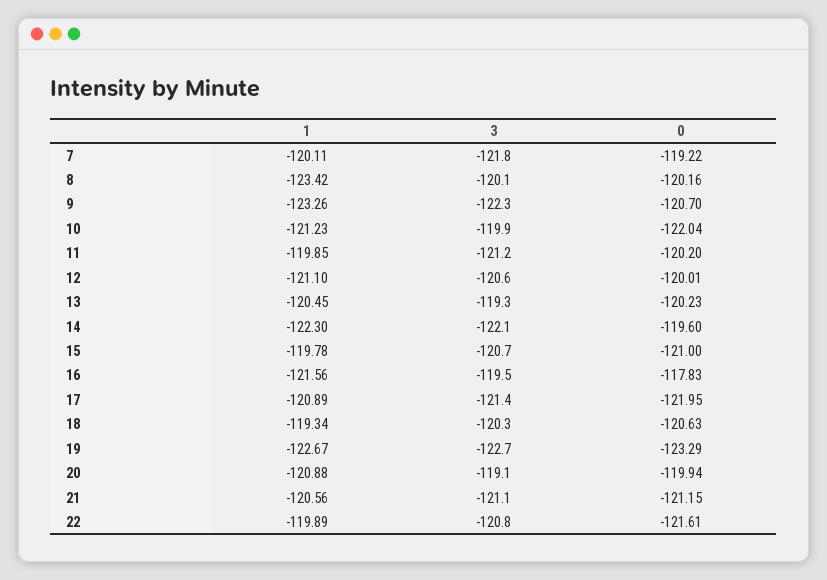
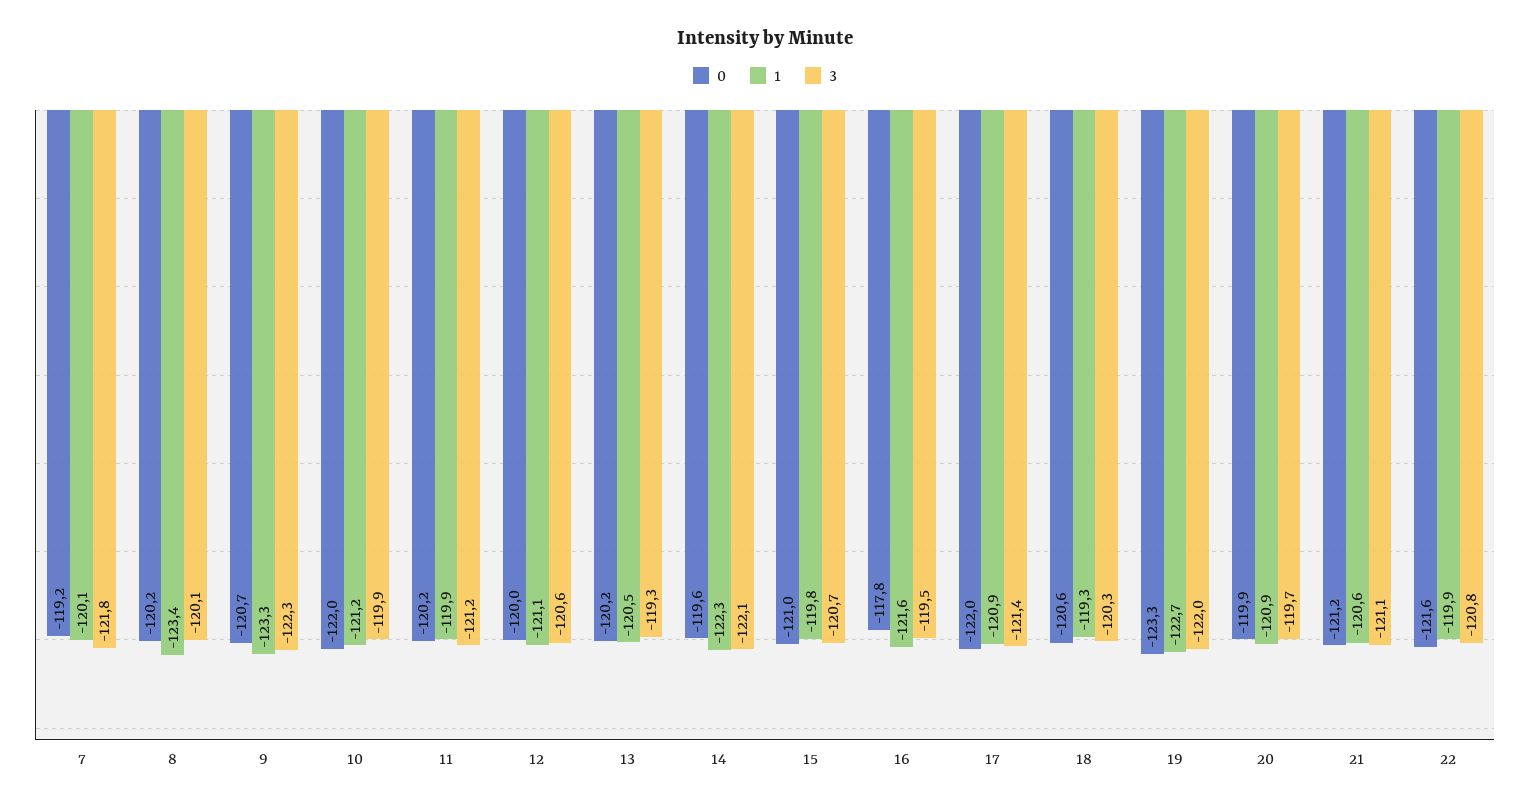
3, 19: -122.7 -> -122
3, 20: -119.1 -> -119.7

